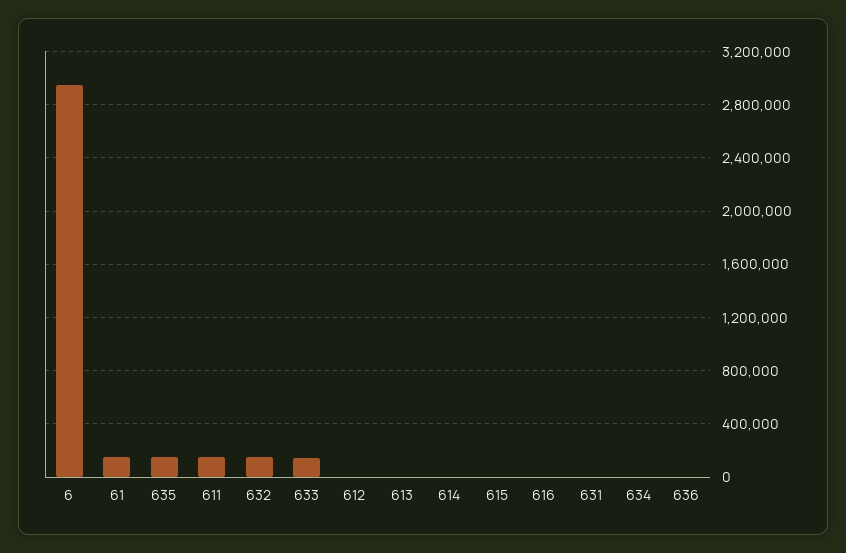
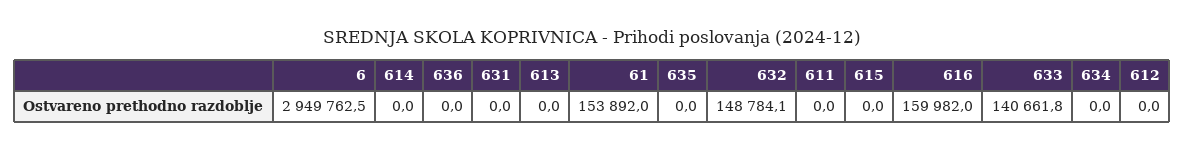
635: 150000 -> 0
611: 150000 -> 0
616: 0 -> 159982

